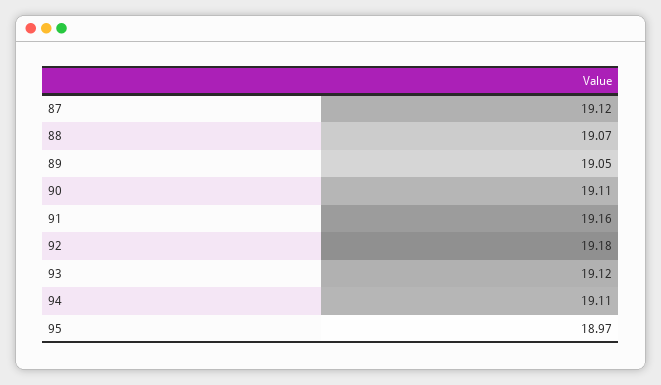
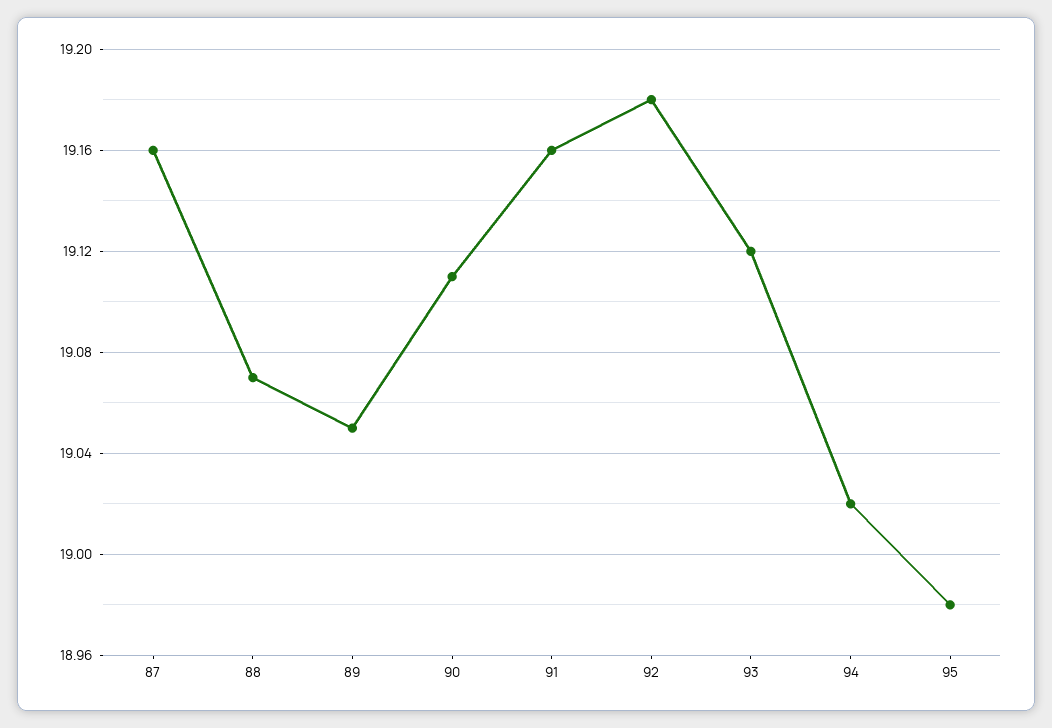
87: 19.12 -> 19.16
94: 19.11 -> 19.02
95: 18.97 -> 18.98

